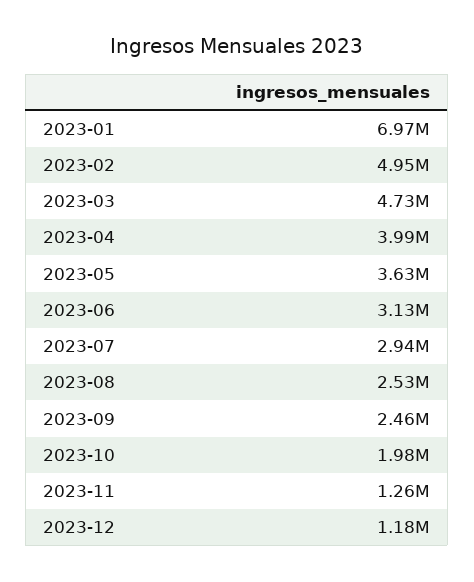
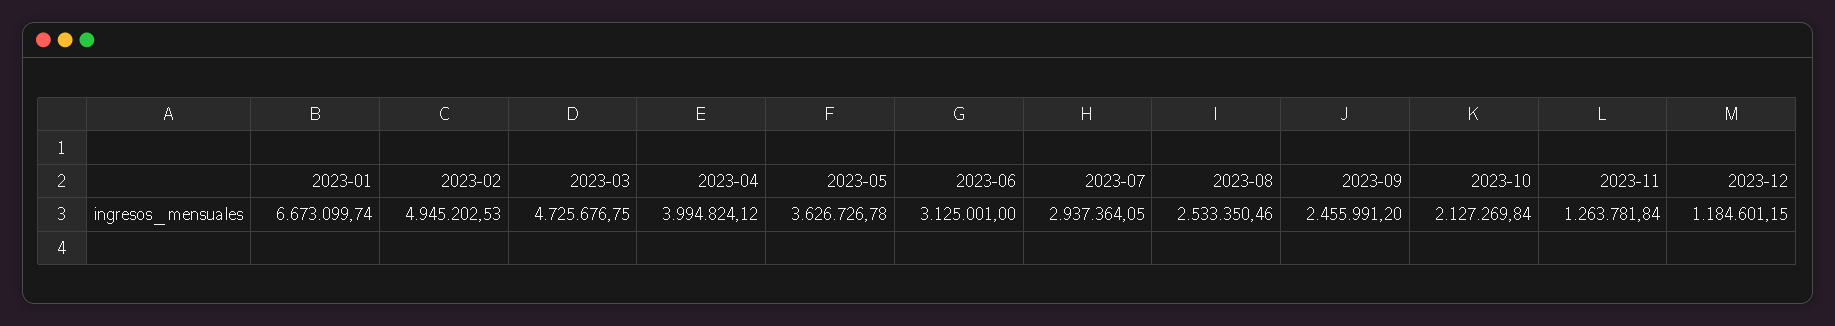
2023-01: 6970000 -> 6673099.74
2023-10: 1980000 -> 2127269.84

